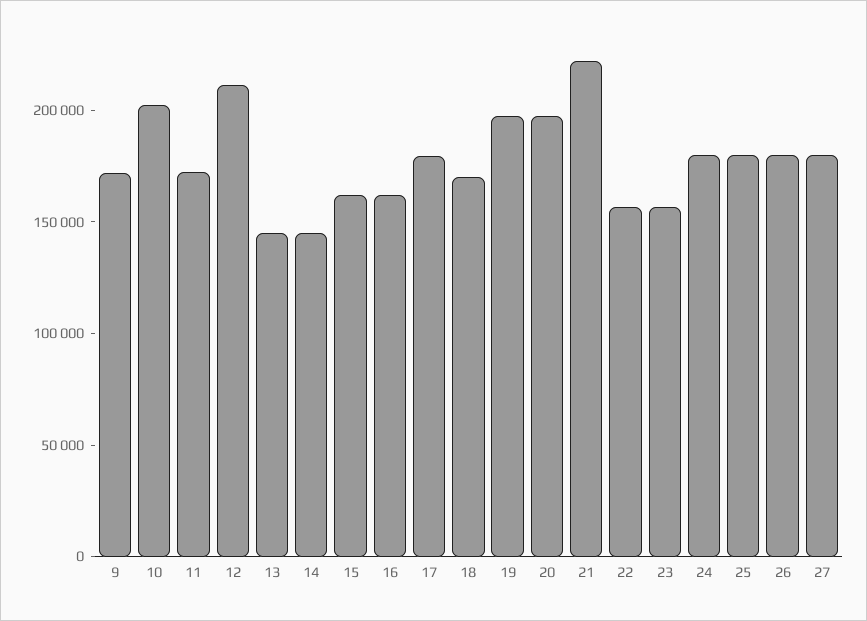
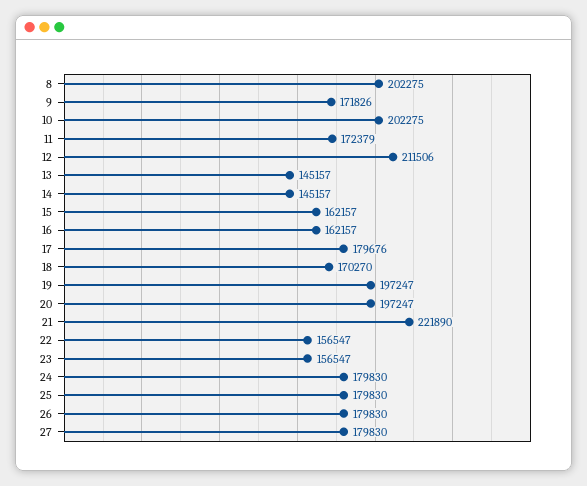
8: none -> 202275

